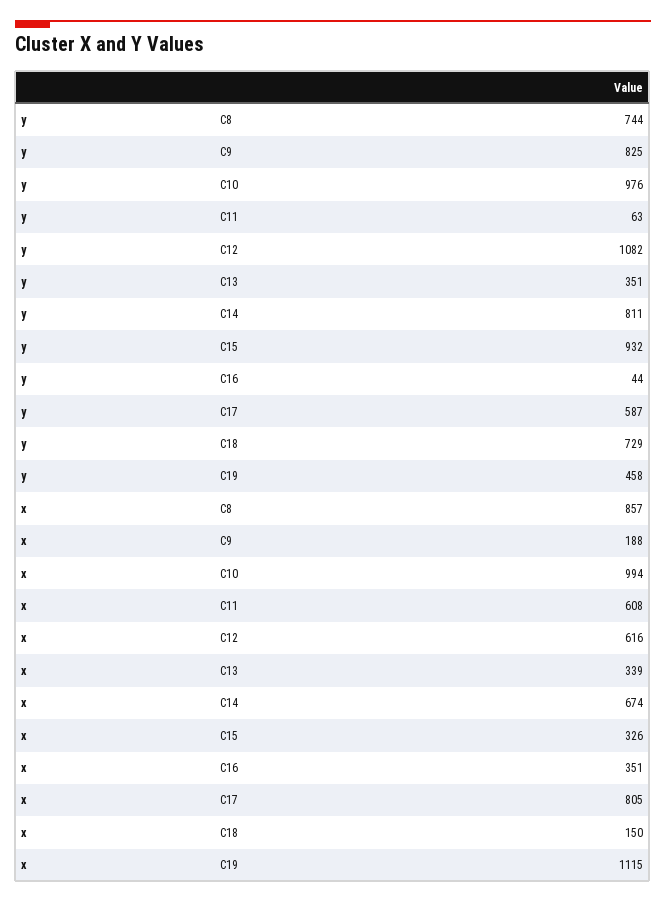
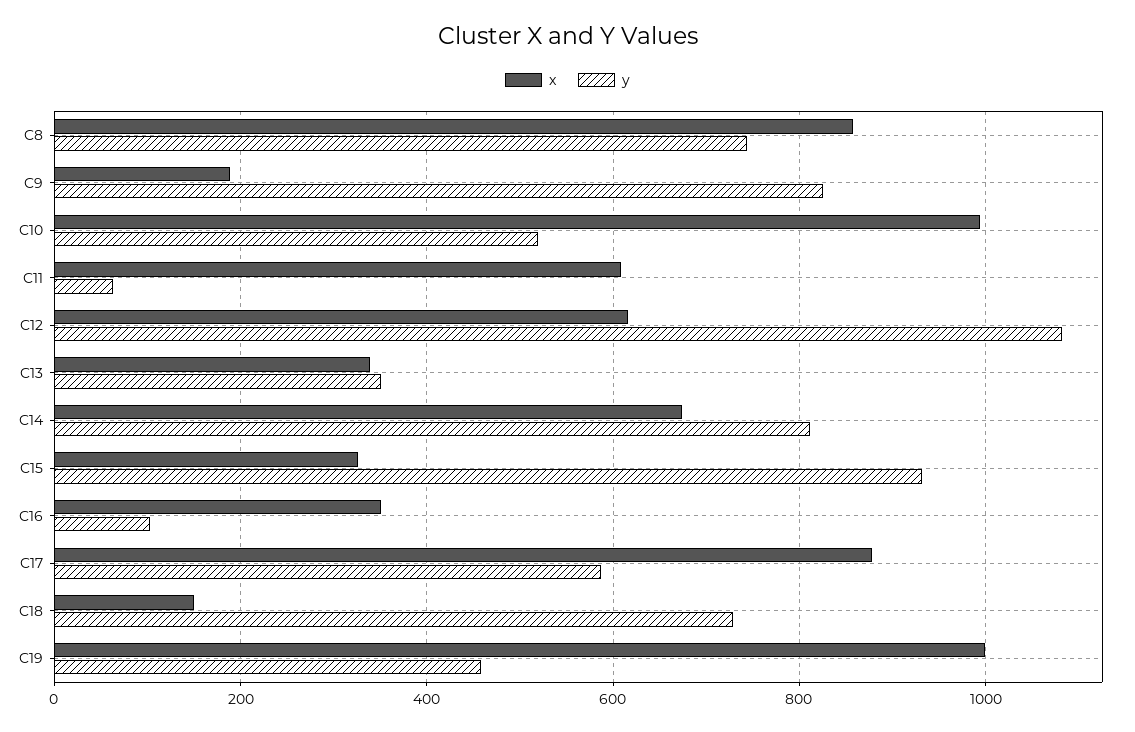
y, C10: 976 -> 520
y, C16: 44 -> 100
x, C17: 805 -> 880
x, C19: 1115 -> 1000

